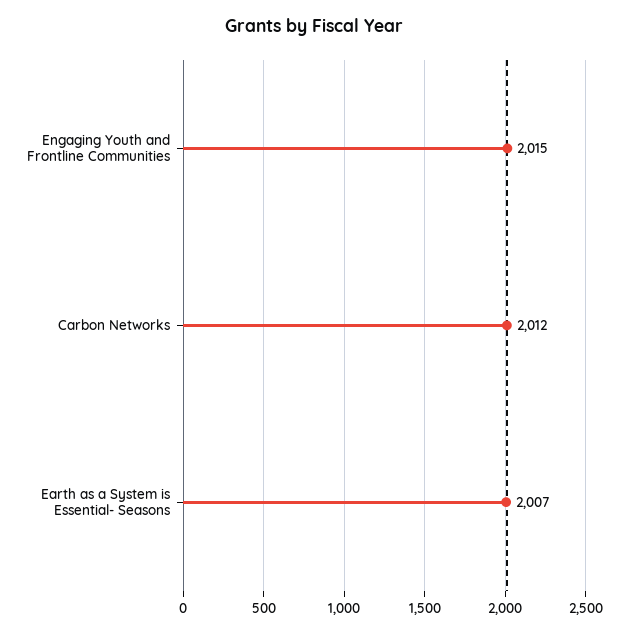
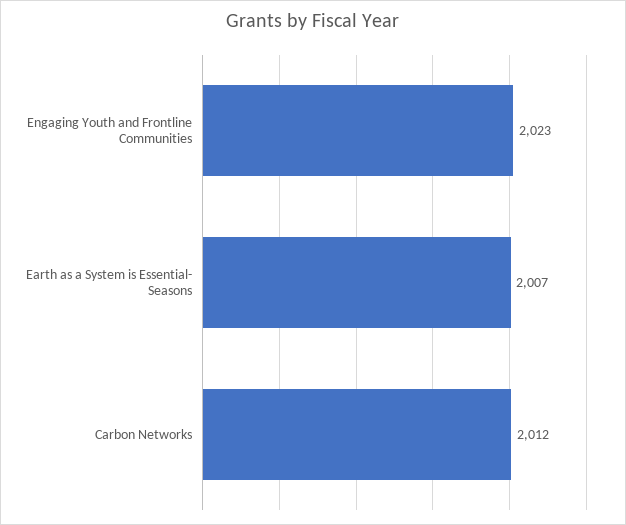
Engaging Youth and Frontline Communities: 2015 -> 2023

